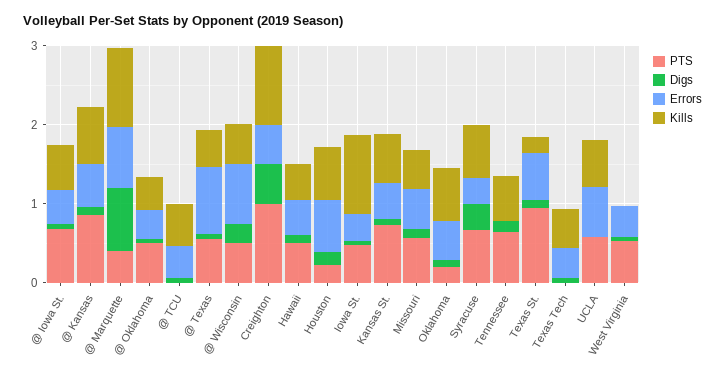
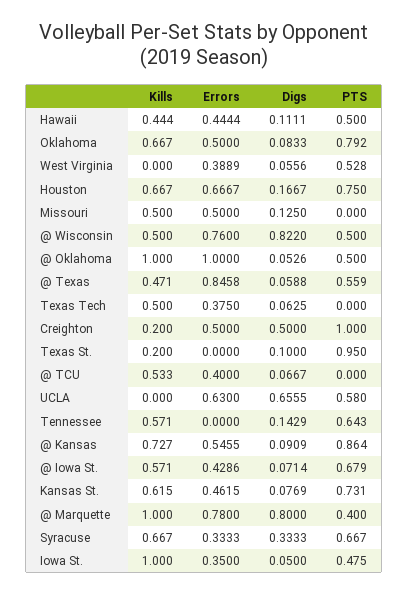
Errors, @ Oklahoma: 0.4 -> 1
Kills, @ Oklahoma: 0.4 -> 1
Digs, @ Wisconsin: 0.2 -> 0.822
Kills, Creighton: 1 -> 0.2
PTS, Houston: 0.2 -> 0.75
PTS, Missouri: 0.6 -> 0
PTS, Oklahoma: 0.2 -> 0.792
Errors, Texas St.: 0.6 -> 0
Digs, UCLA: 0 -> 0.6555
Kills, UCLA: 0.6 -> 0

